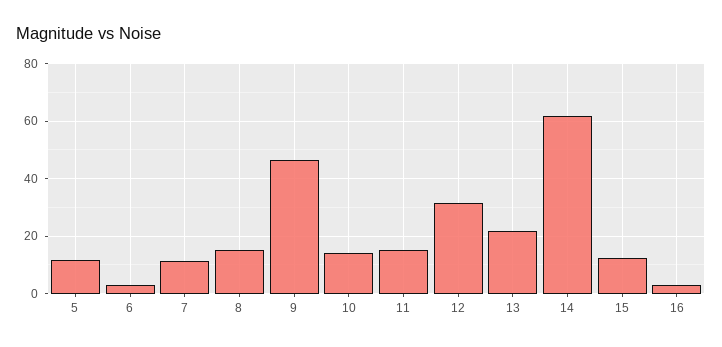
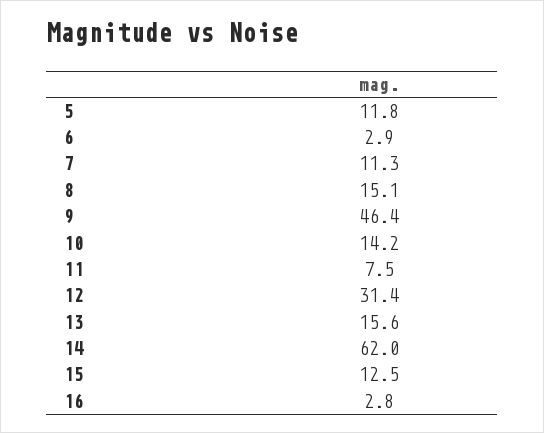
11: 15 -> 7.5
13: 22.5 -> 15.6

